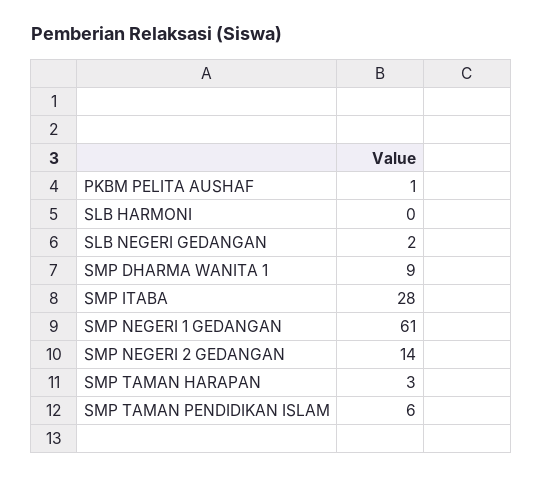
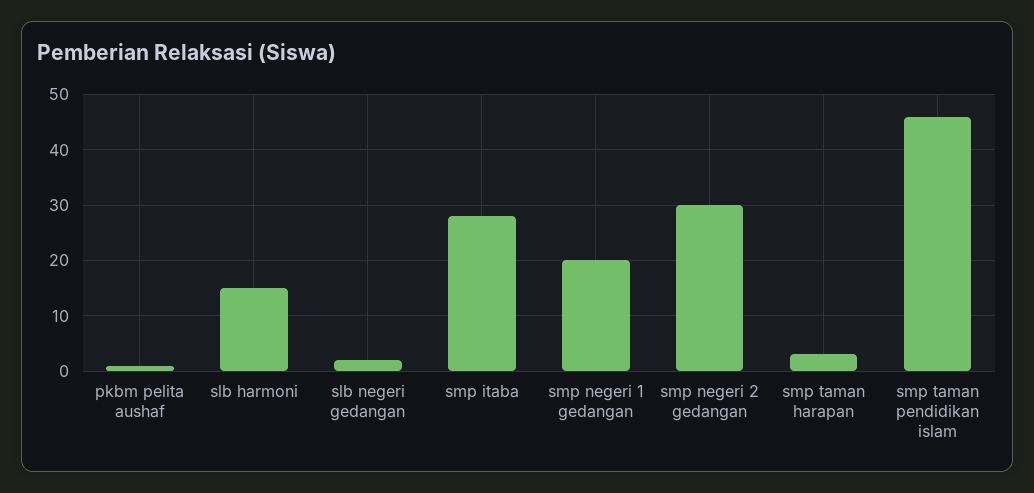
SLB HARMONI: 0 -> 15
SMP DHARMA WANITA 1: 9 -> none
SMP NEGERI 1 GEDANGAN: 61 -> 20
SMP NEGERI 2 GEDANGAN: 14 -> 30
SMP TAMAN PENDIDIKAN ISLAM: 6 -> 45

